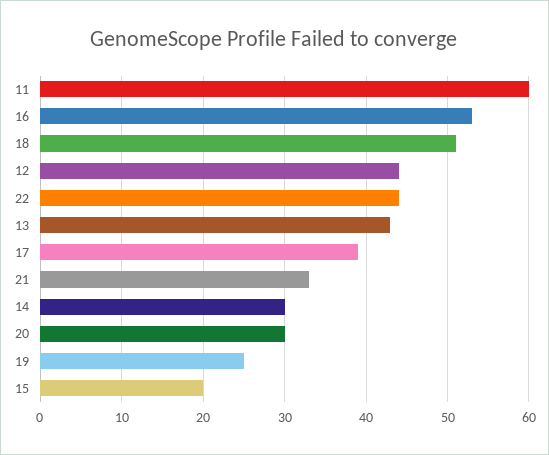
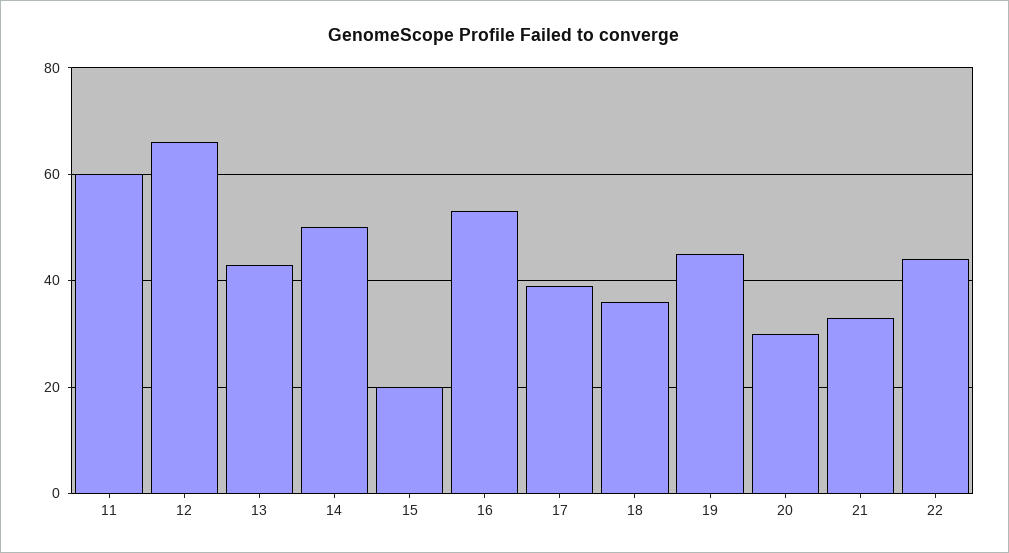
18: 51 -> 35
12: 44 -> 65
14: 30 -> 50
19: 25 -> 45

